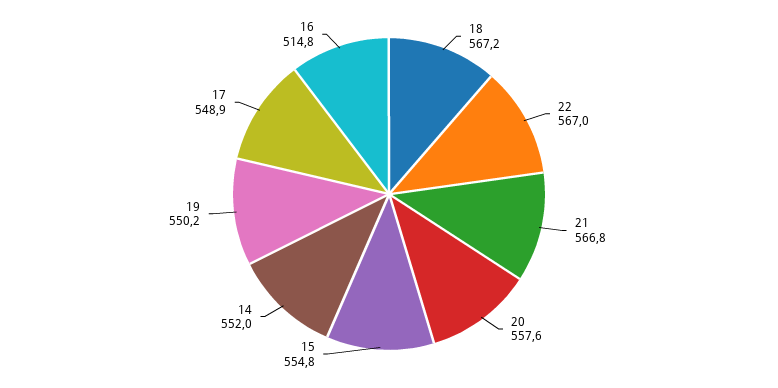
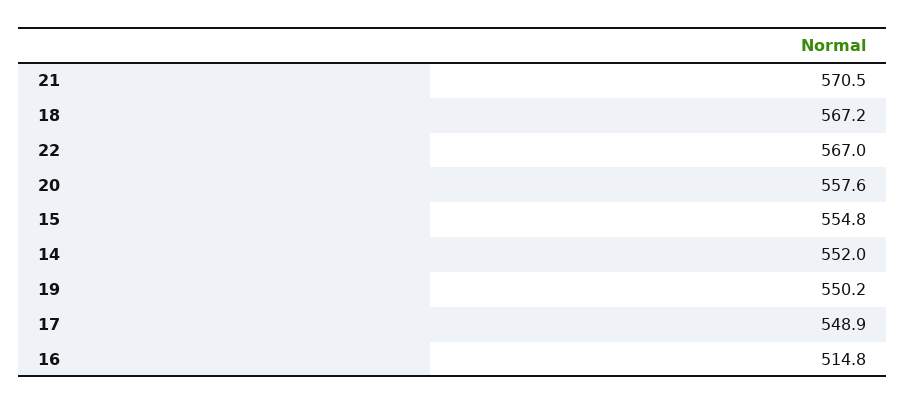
21: 566.8 -> 570.5

